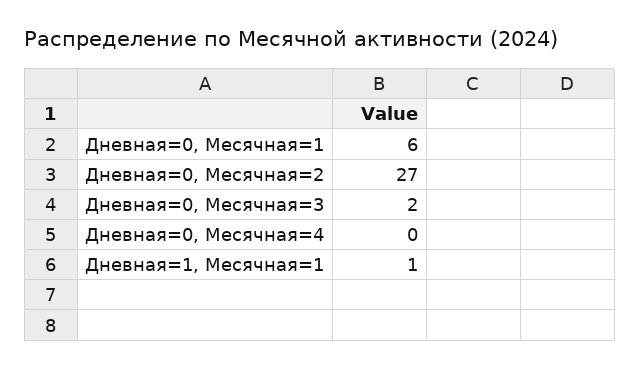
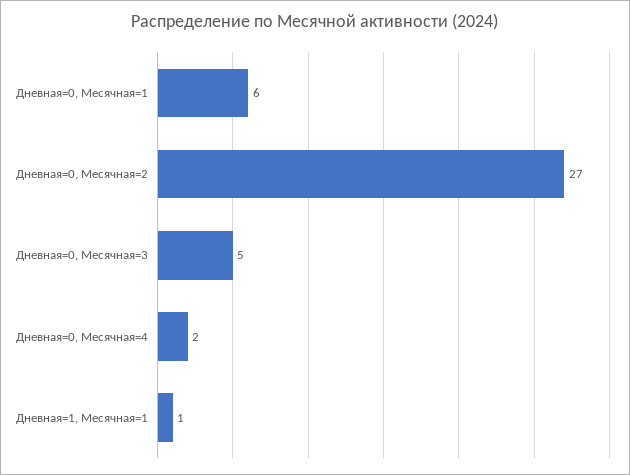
Дневная=0, Месячная=3: 2 -> 5
Дневная=0, Месячная=4: 0 -> 2

